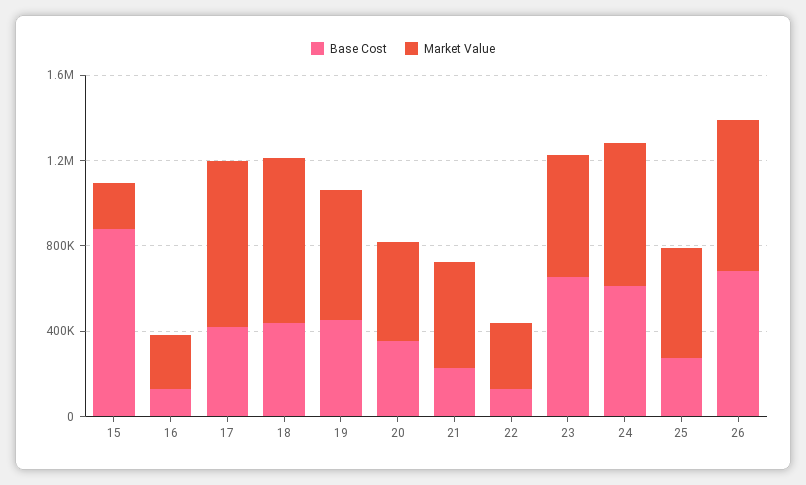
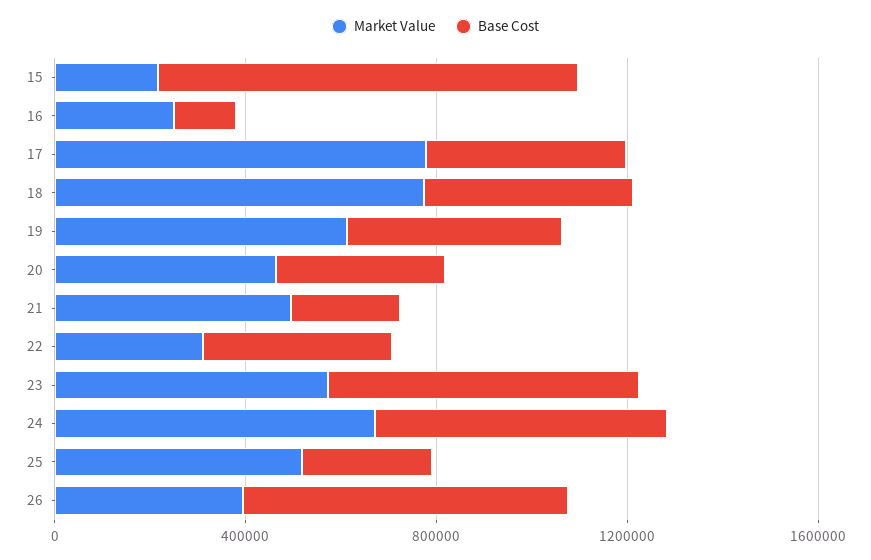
Base Cost, 22: 100000 -> 400000
Market Value, 26: 700000 -> 400000

